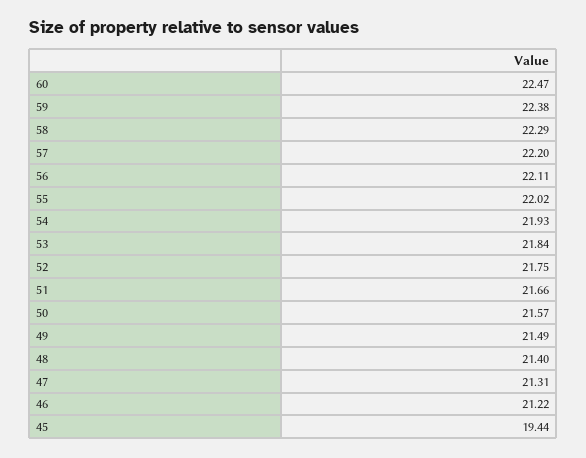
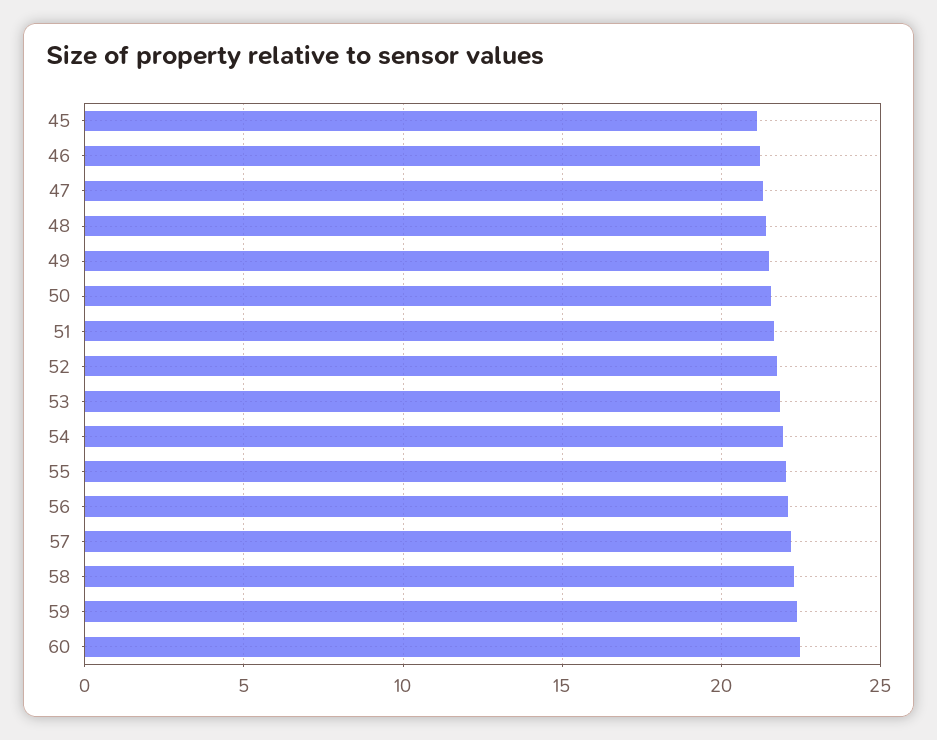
45: 19.44 -> 21

